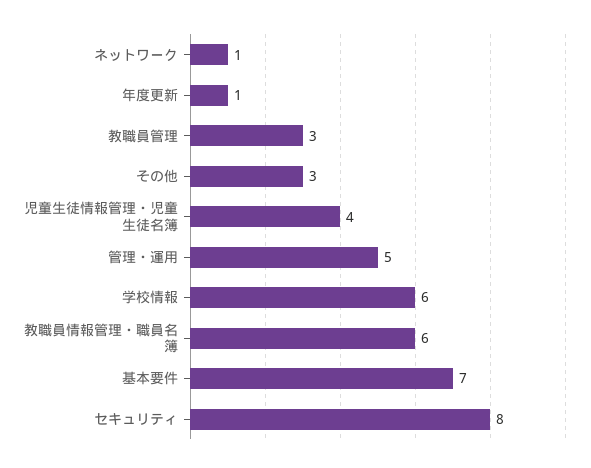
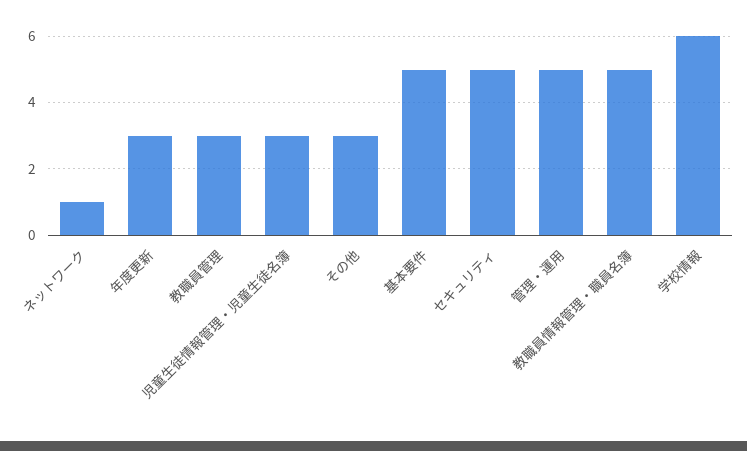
年度更新: 1 -> 3
児童生徒情報管理・児童生徒名簿: 4 -> 3
教職員情報管理・職員名簿: 6 -> 5
基本要件: 7 -> 5
セキュリティ: 8 -> 5

